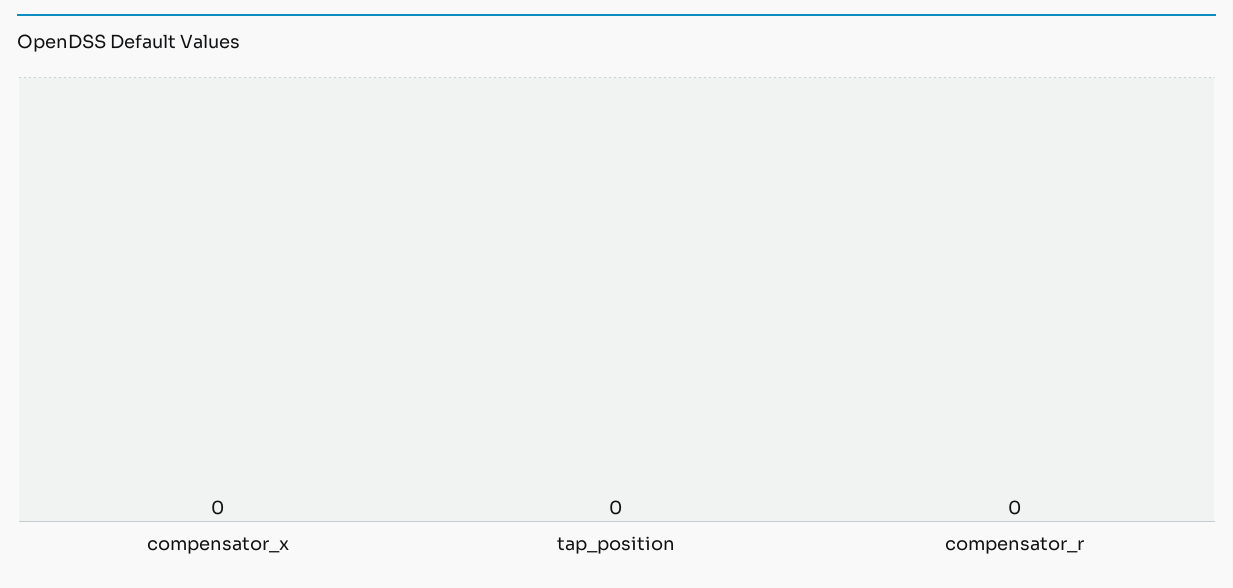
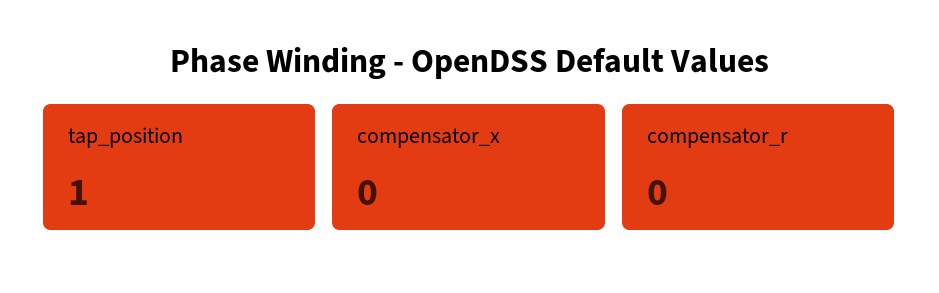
tap_position: 0 -> 1

